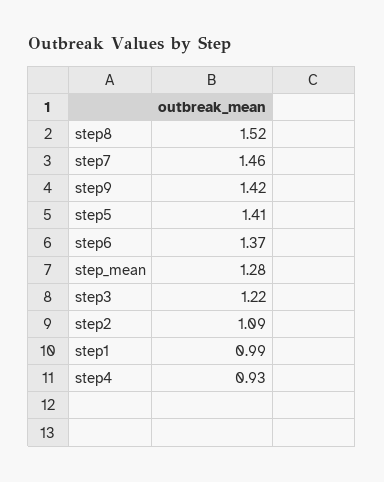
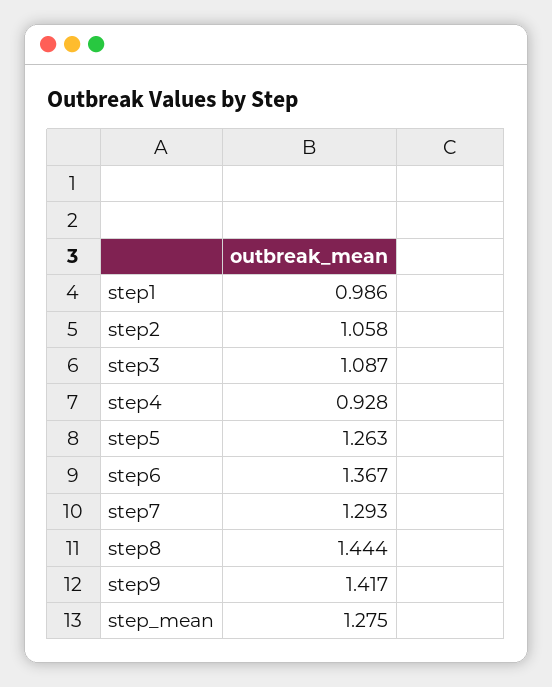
step8: 1.52 -> 1.444
step7: 1.46 -> 1.293
step5: 1.41 -> 1.263
step3: 1.22 -> 1.087
step2: 1.09 -> 1.058

